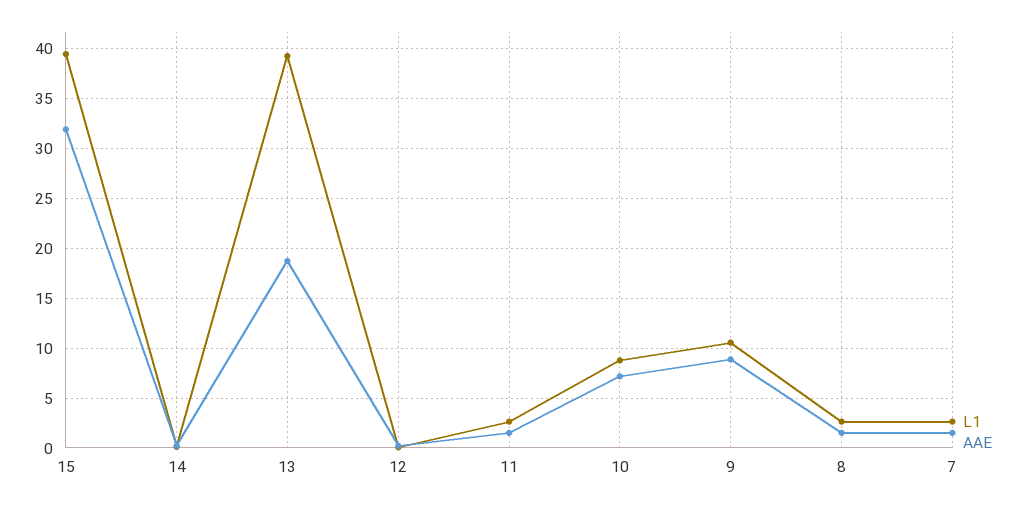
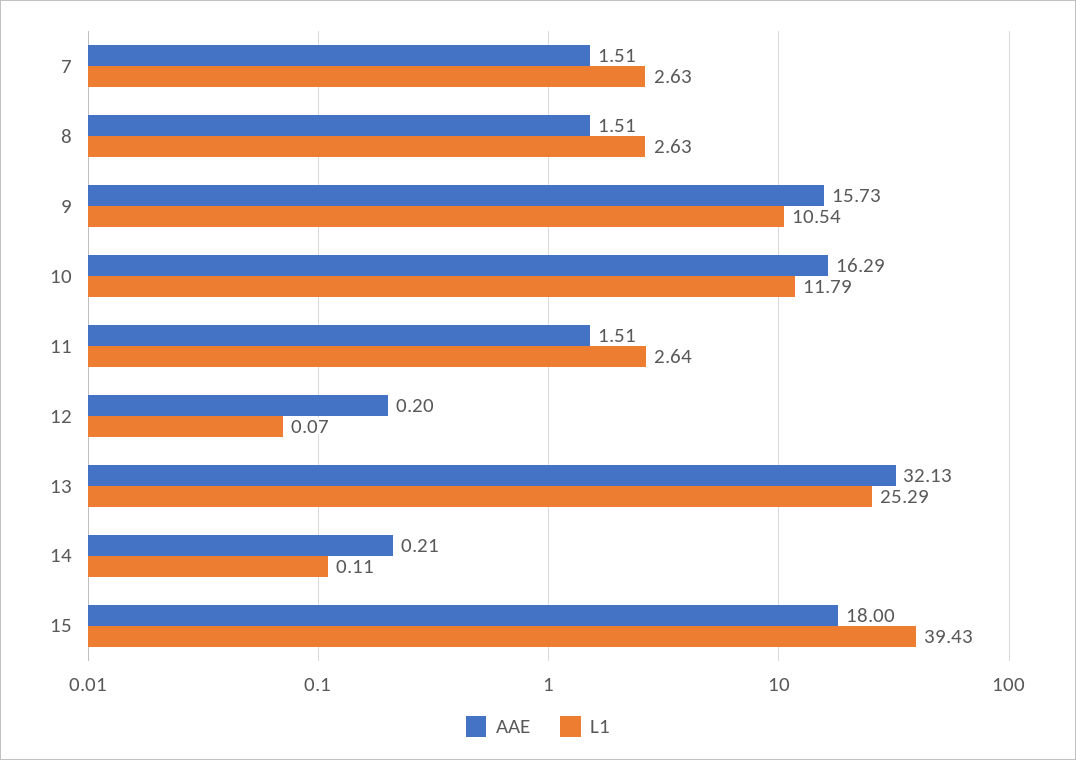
AAE, 15: 32 -> 18
L1, 13: 39 -> 25.29
AAE, 13: 19 -> 32.13
L1, 10: 9 -> 11.79
AAE, 10: 7 -> 16.29
AAE, 9: 9 -> 15.73

